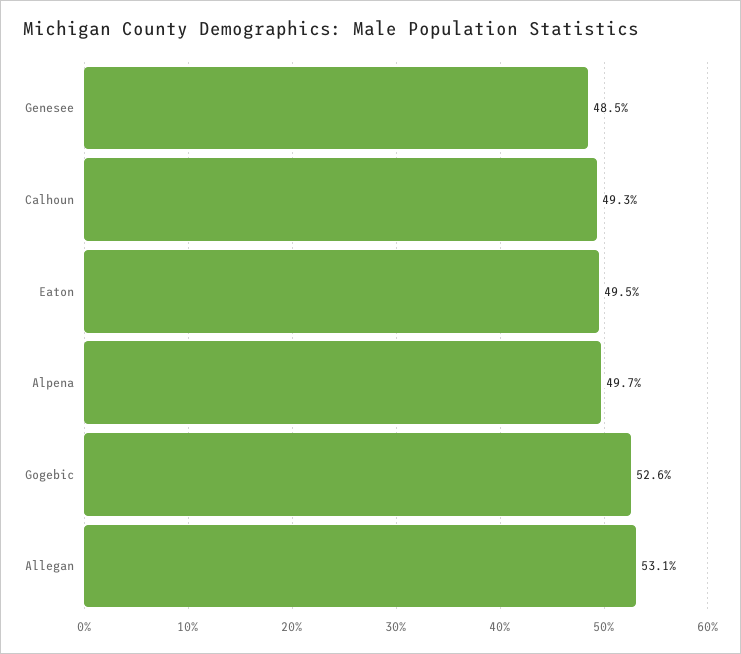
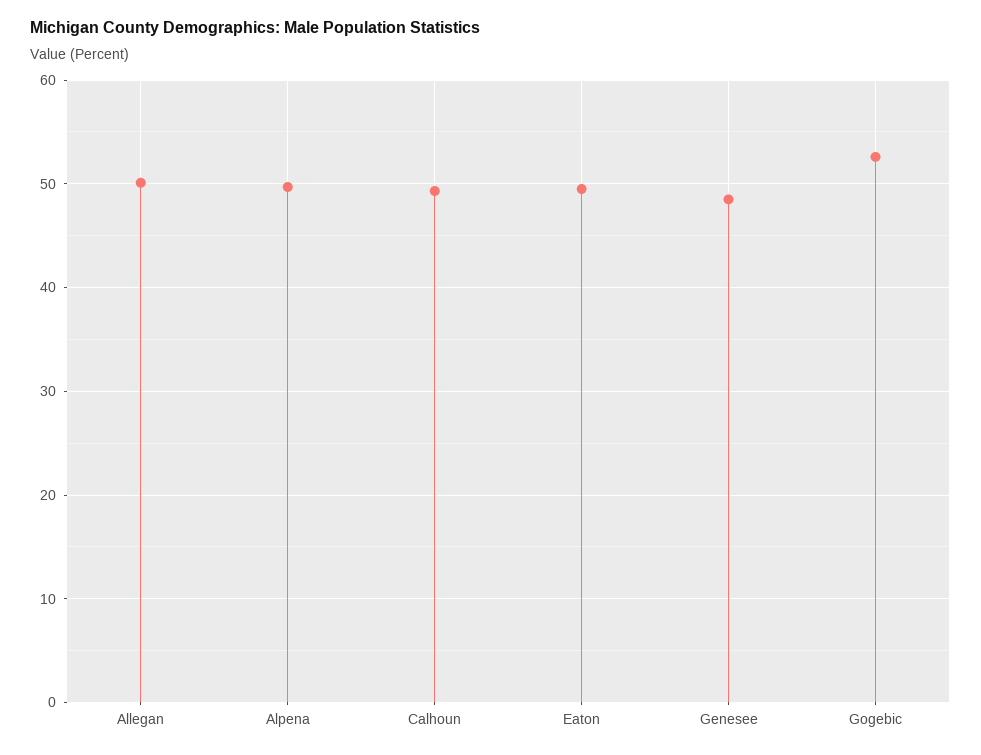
Allegan: 53.1 -> 50

